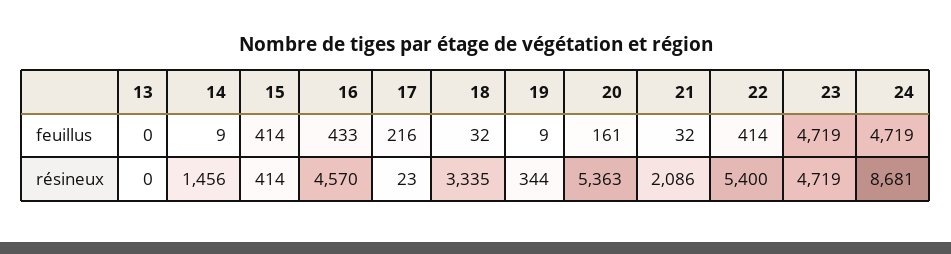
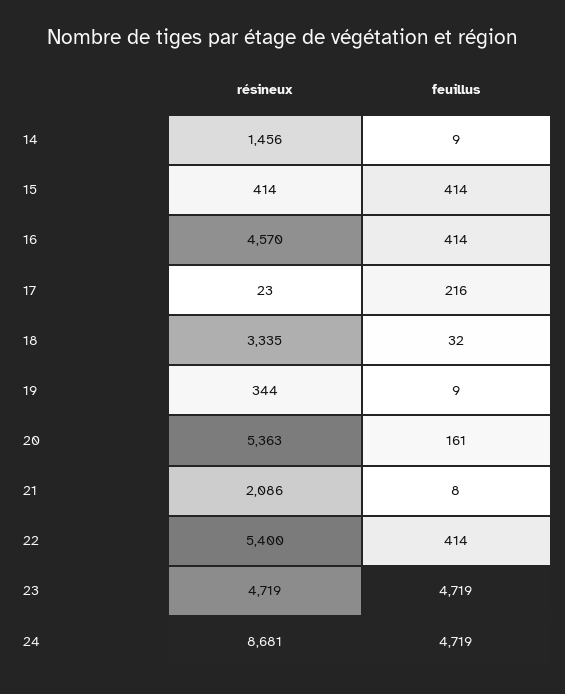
13, feuillus: 0 -> none
16, feuillus: 433 -> 414
21, feuillus: 32 -> 8
13, résineux: 0 -> none

